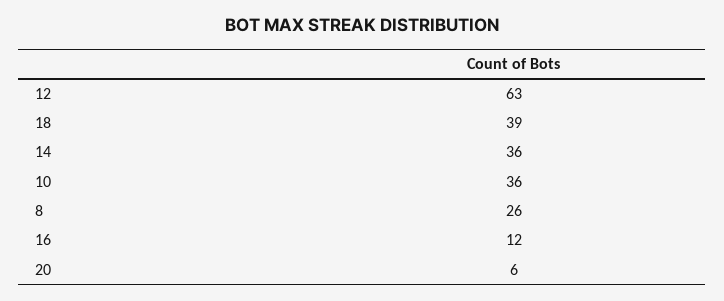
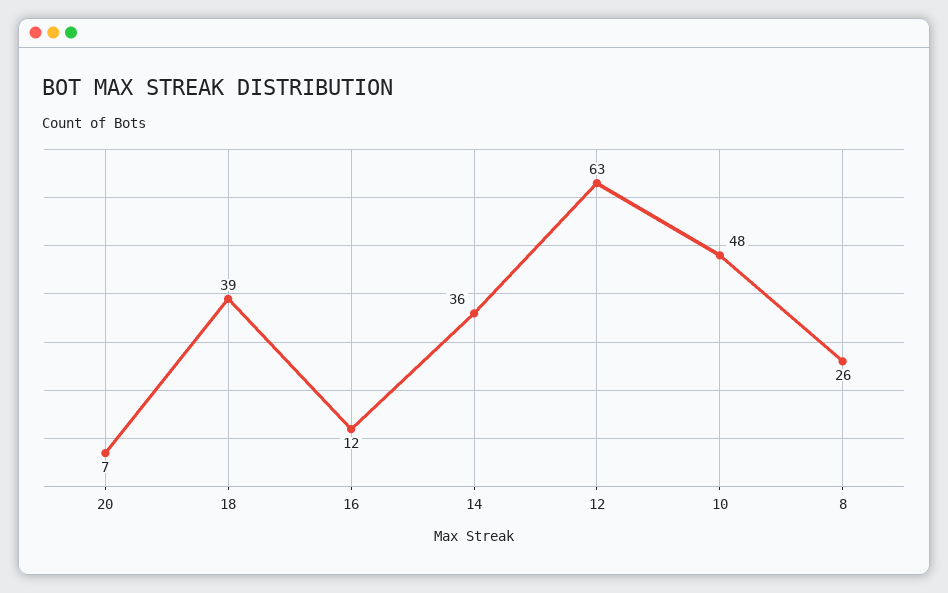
10: 36 -> 48
20: 6 -> 7

